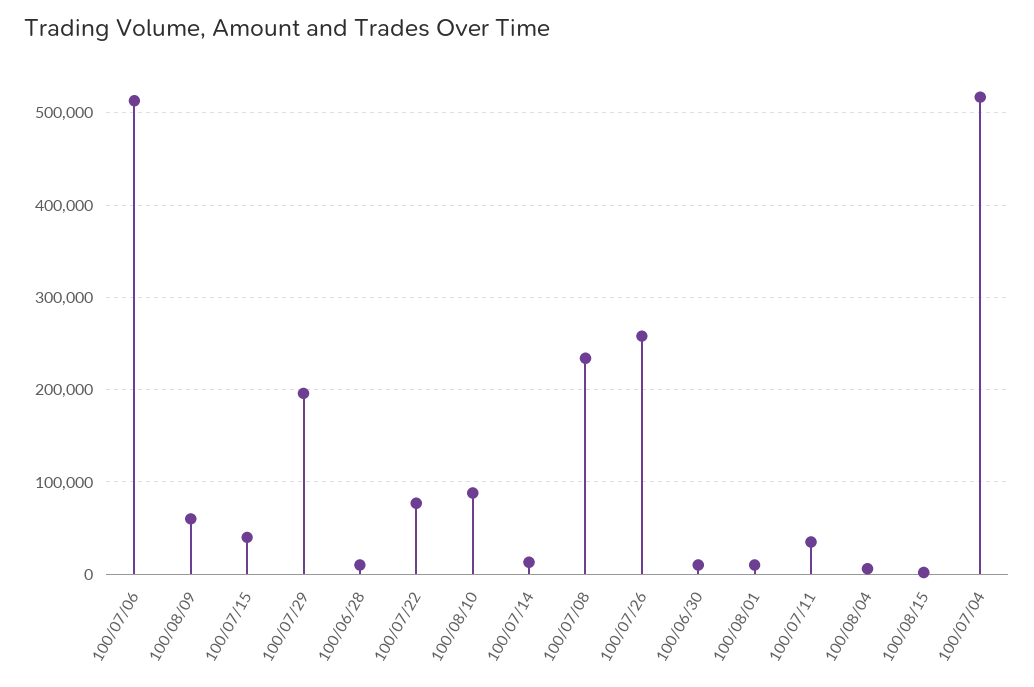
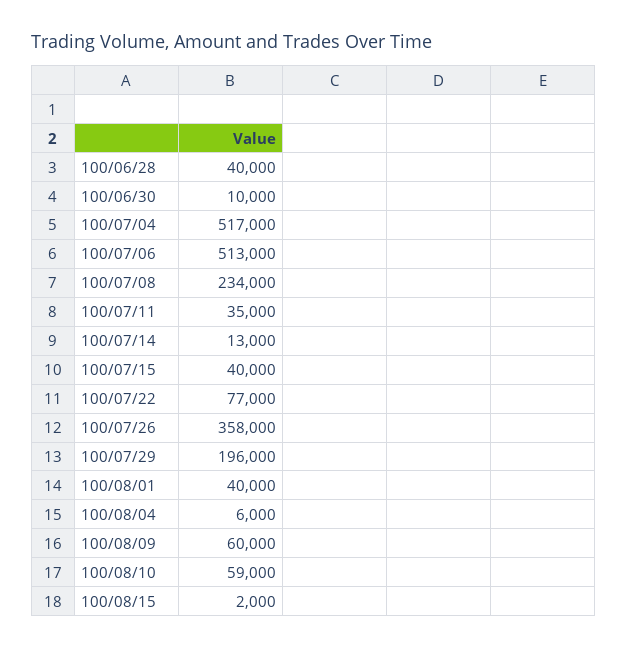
100/06/28: 10000 -> 40000
100/08/10: 90000 -> 59000
100/07/26: 260000 -> 358000
100/08/01: 10000 -> 40000

